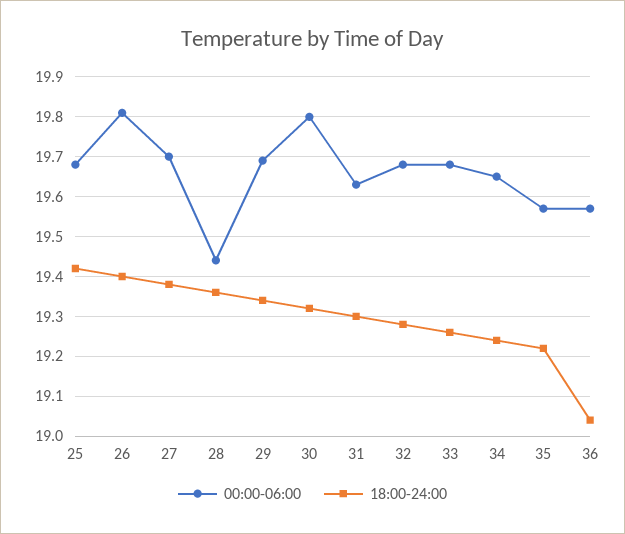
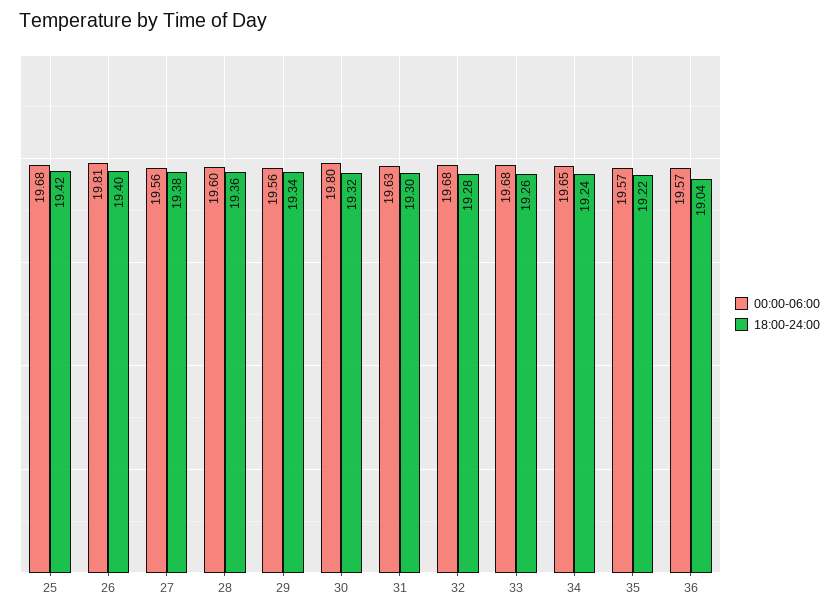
00:00-06:00, 27: 19.7 -> 19.56
00:00-06:00, 28: 19.45 -> 19.6
00:00-06:00, 29: 19.7 -> 19.56

